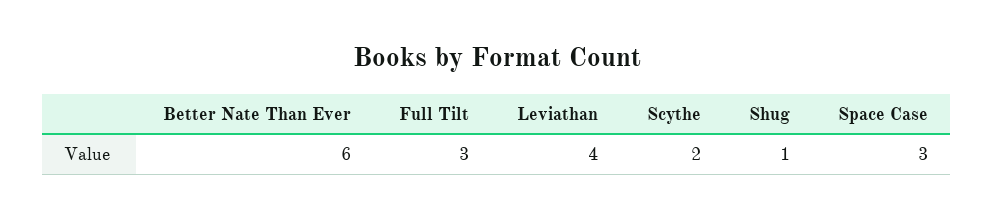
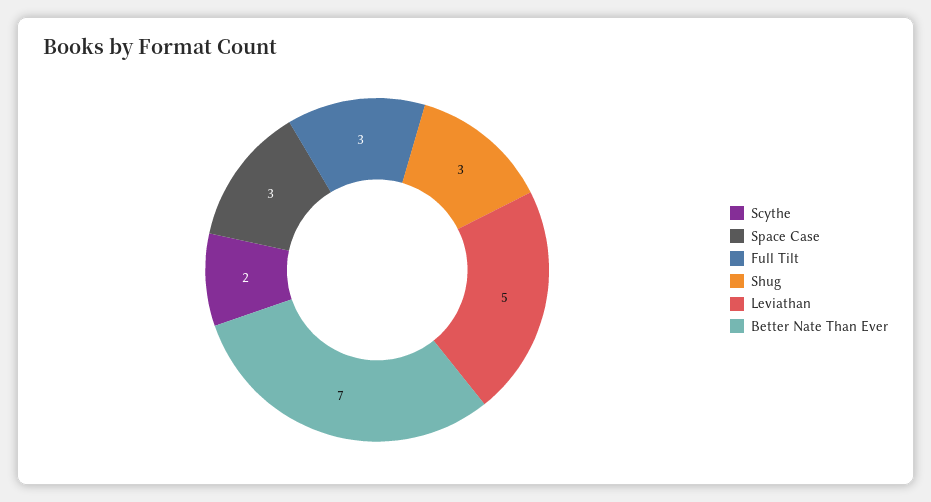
Better Nate Than Ever: 6 -> 7
Leviathan: 4 -> 5
Shug: 1 -> 3

